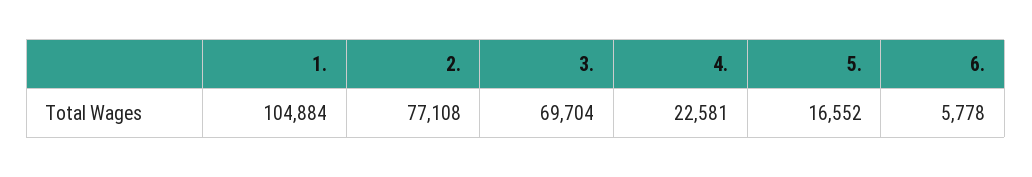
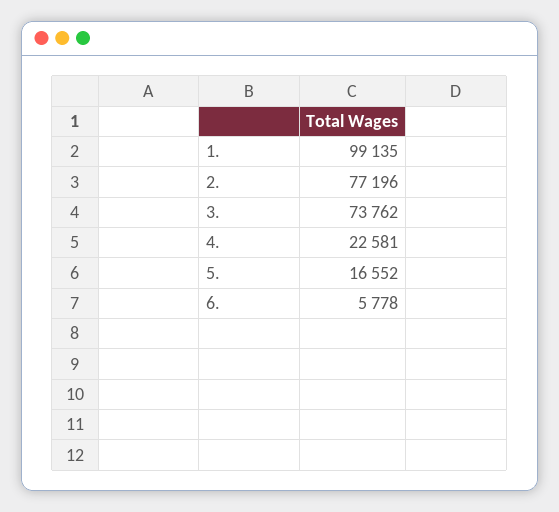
1.: 104884 -> 99135
2.: 77108 -> 77196
3.: 69704 -> 73762

